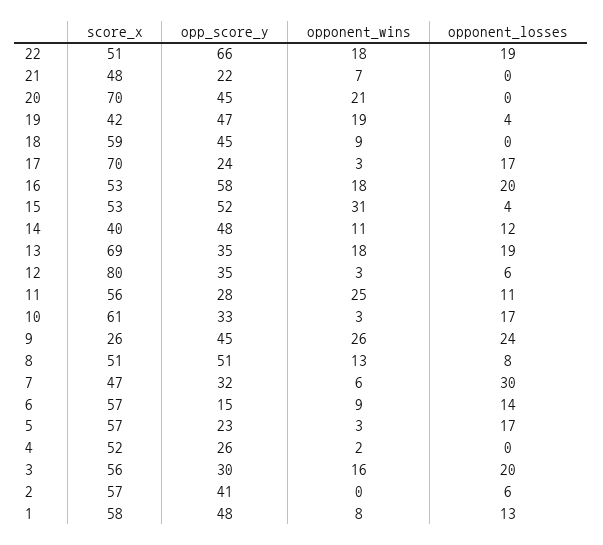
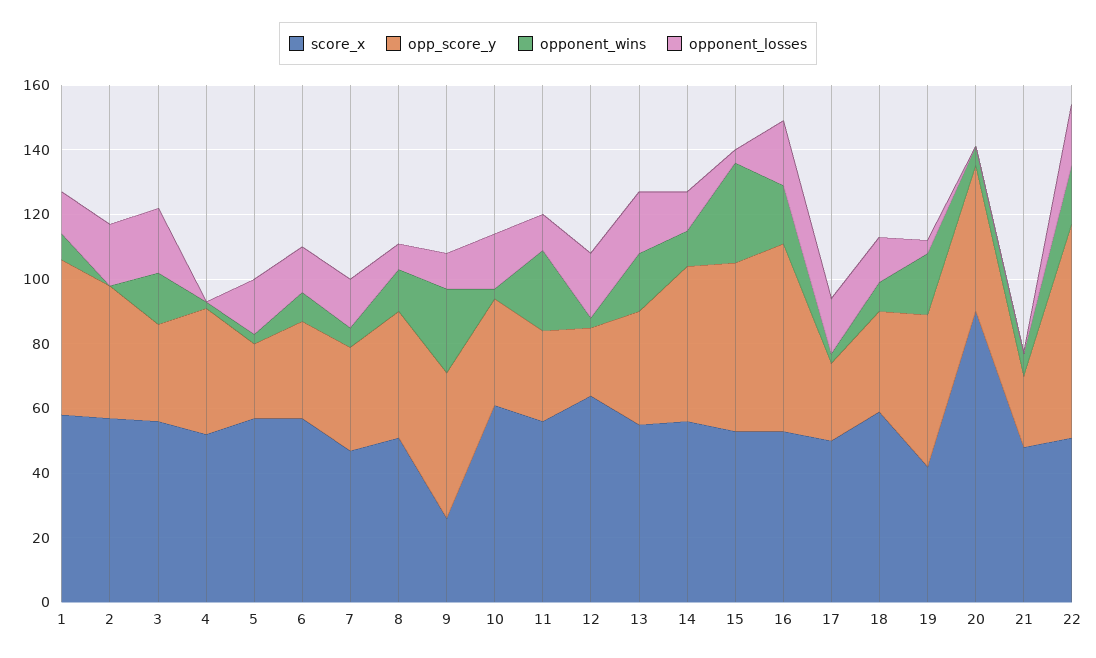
score_x, 20: 70 -> 90
opponent_wins, 20: 21 -> 5
opp_score_y, 18: 45 -> 30
opponent_losses, 18: 0 -> 15
score_x, 17: 70 -> 50
score_x, 14: 40 -> 55
score_x, 13: 69 -> 55
score_x, 12: 80 -> 65
opp_score_y, 12: 35 -> 20
opponent_losses, 12: 6 -> 20
opponent_losses, 9: 24 -> 10
opp_score_y, 8: 51 -> 40
opponent_losses, 7: 30 -> 15
opp_score_y, 6: 15 -> 30
opp_score_y, 4: 26 -> 40
opponent_losses, 2: 6 -> 20

